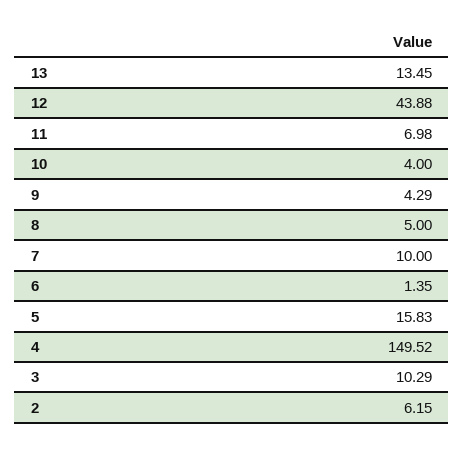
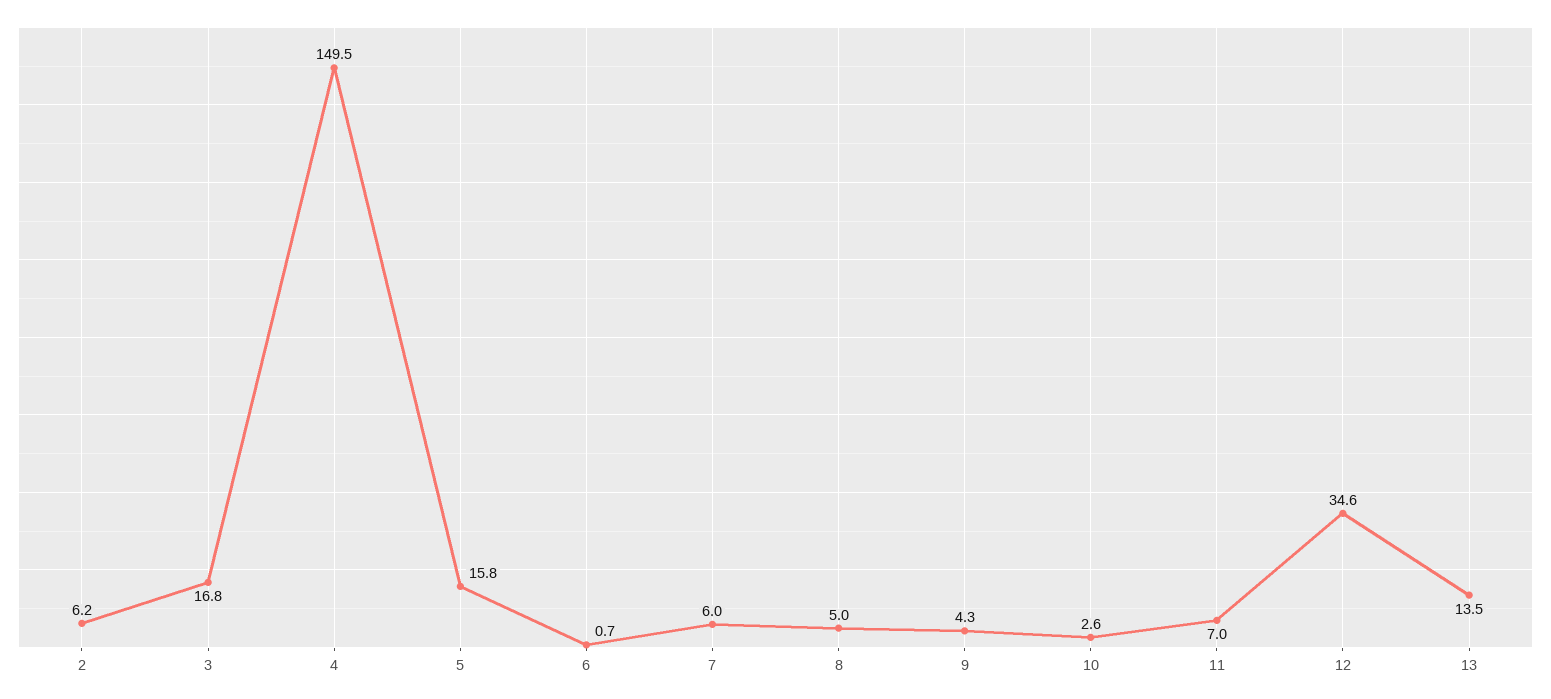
12: 43.88 -> 34.6
10: 4 -> 2.6
7: 10 -> 6
6: 1.35 -> 0.7
3: 10.29 -> 16.8

